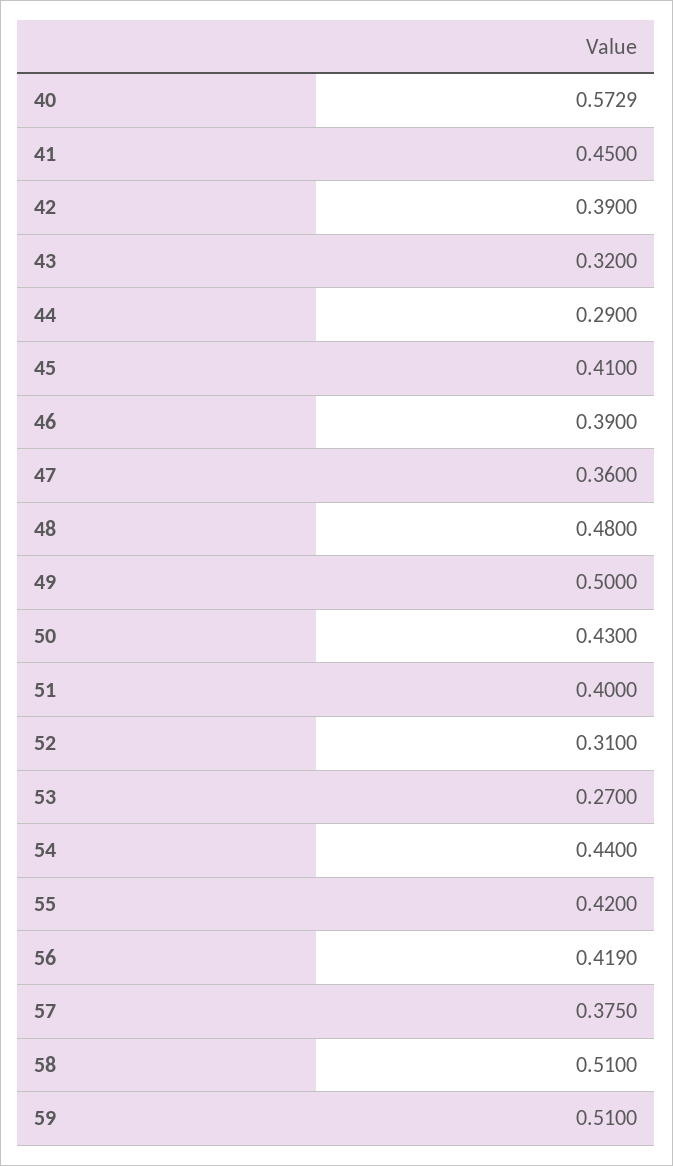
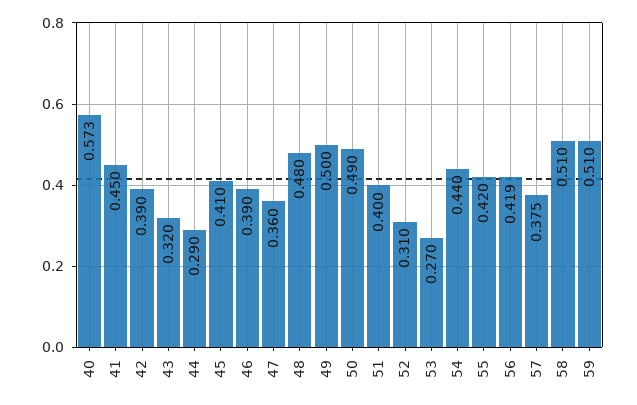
50: 0.43 -> 0.49

